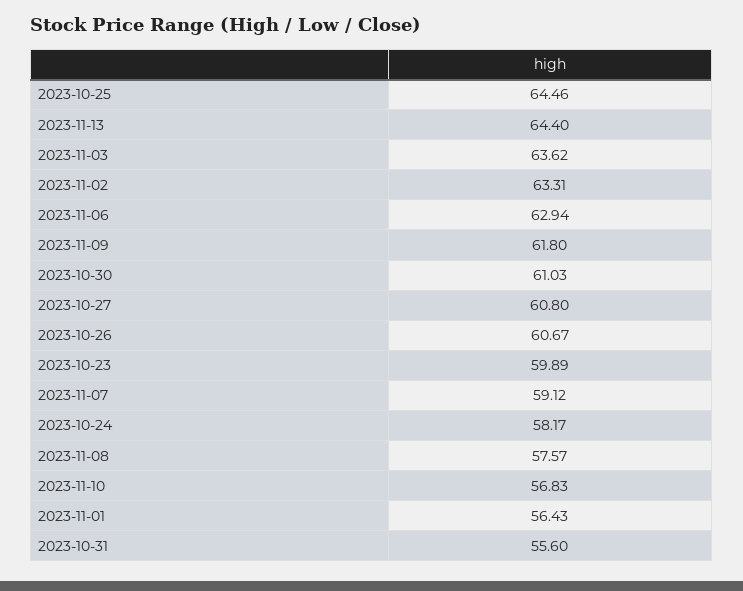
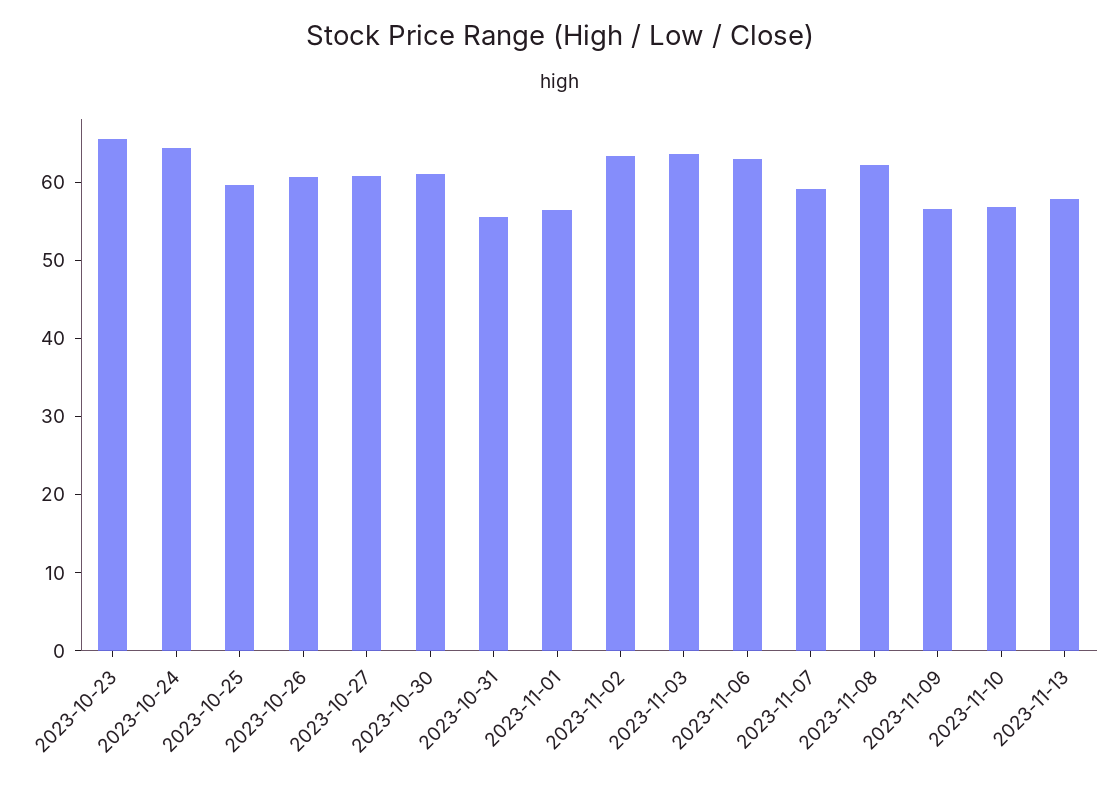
2023-10-25: 64.46 -> 60
2023-11-13: 64.4 -> 58
2023-11-09: 61.8 -> 56
2023-10-23: 59.89 -> 66
2023-10-24: 58.17 -> 64
2023-11-08: 57.57 -> 62

